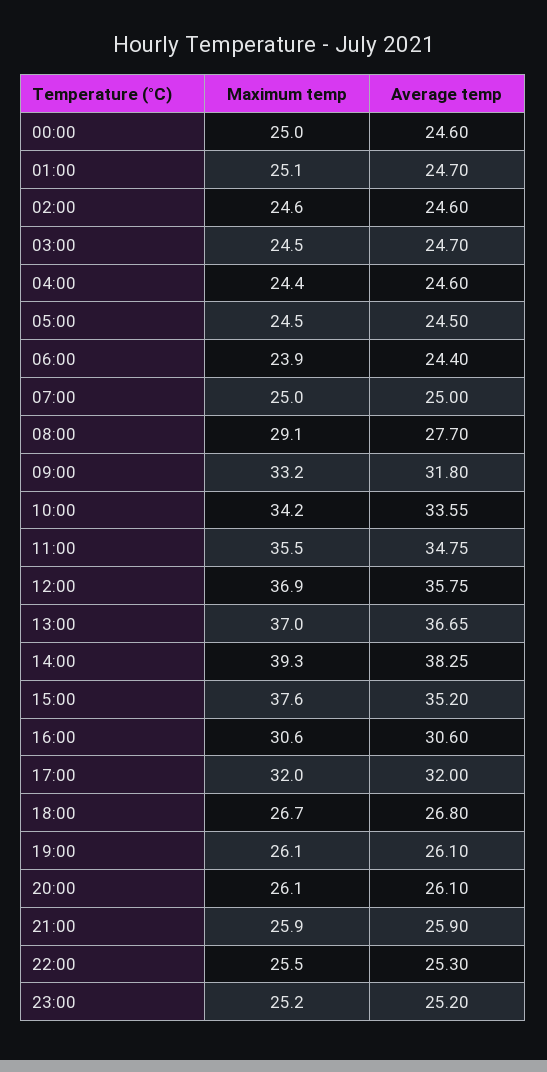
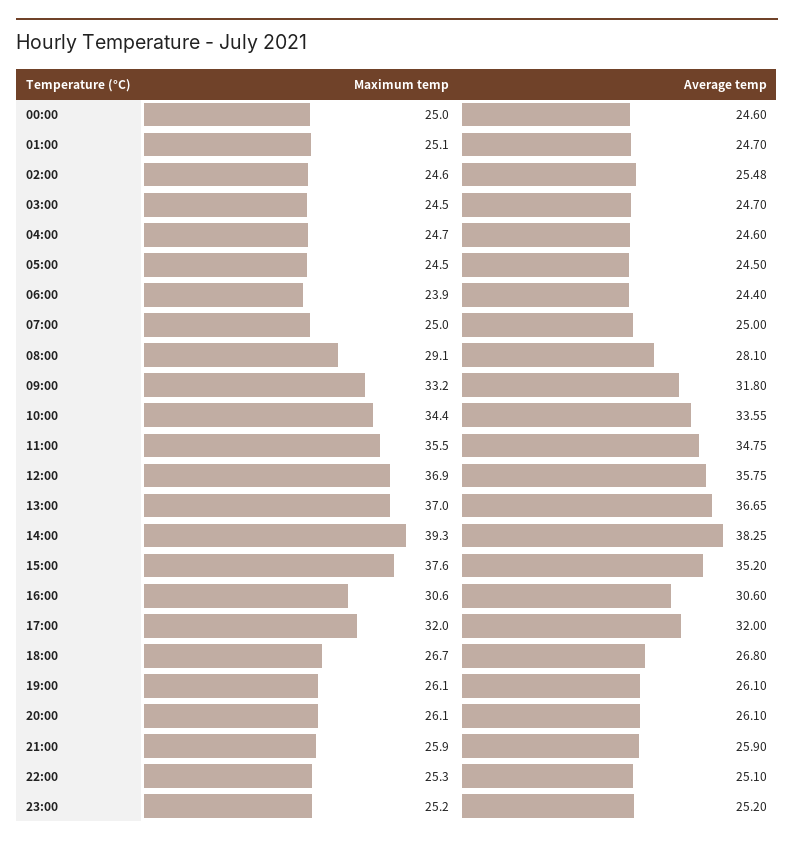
Average temp, 02:00: 24.6 -> 25.48
Maximum temp, 04:00: 24.4 -> 24.7
Average temp, 08:00: 27.7 -> 28.1
Maximum temp, 10:00: 34.2 -> 34.4
Maximum temp, 22:00: 25.5 -> 25.3
Average temp, 22:00: 25.3 -> 25.1

